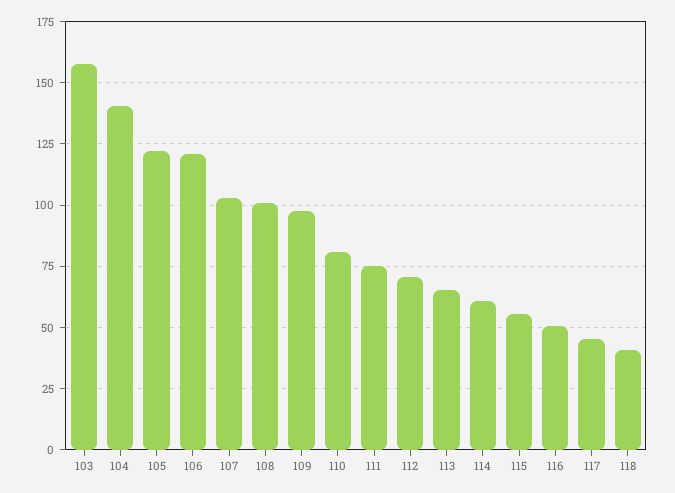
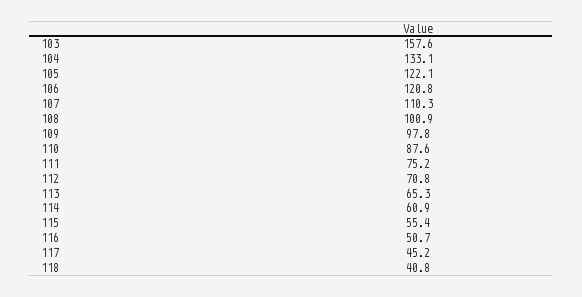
104: 140 -> 133.1
107: 102.5 -> 110.3
110: 80 -> 87.6

